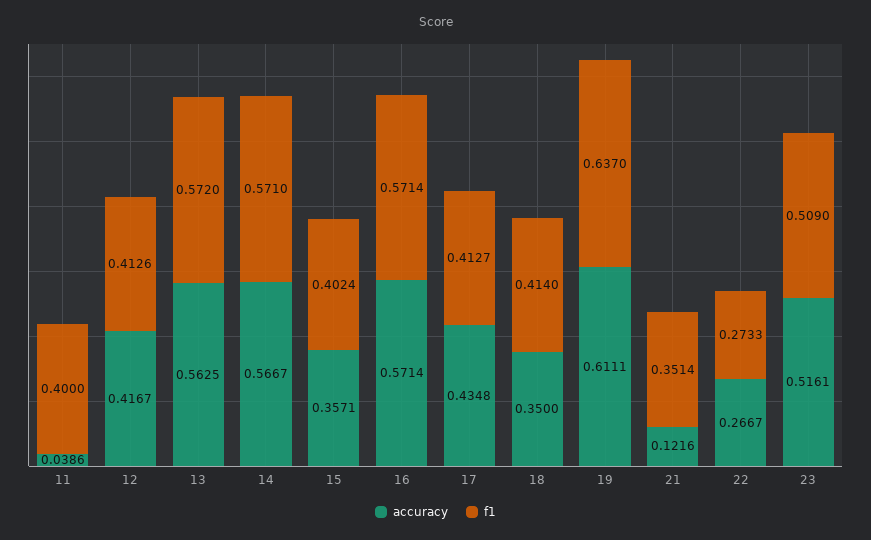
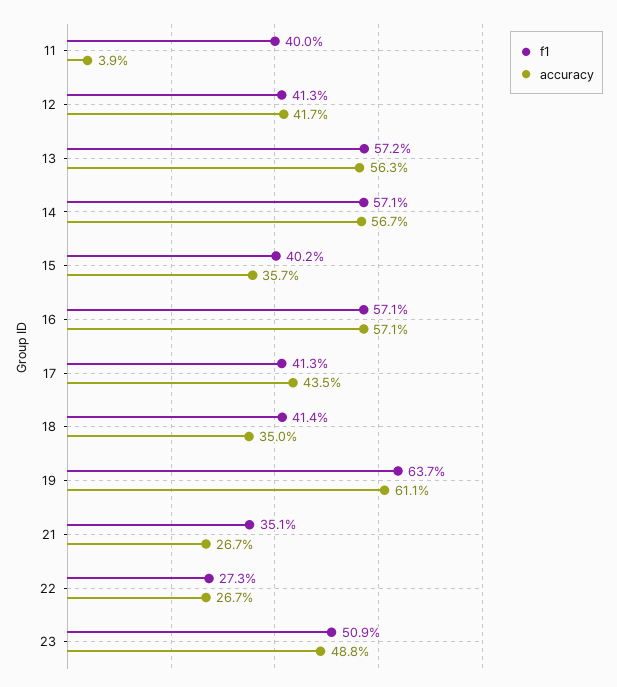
accuracy, 21: 0.1216 -> 0.267
accuracy, 23: 0.5161 -> 0.488

